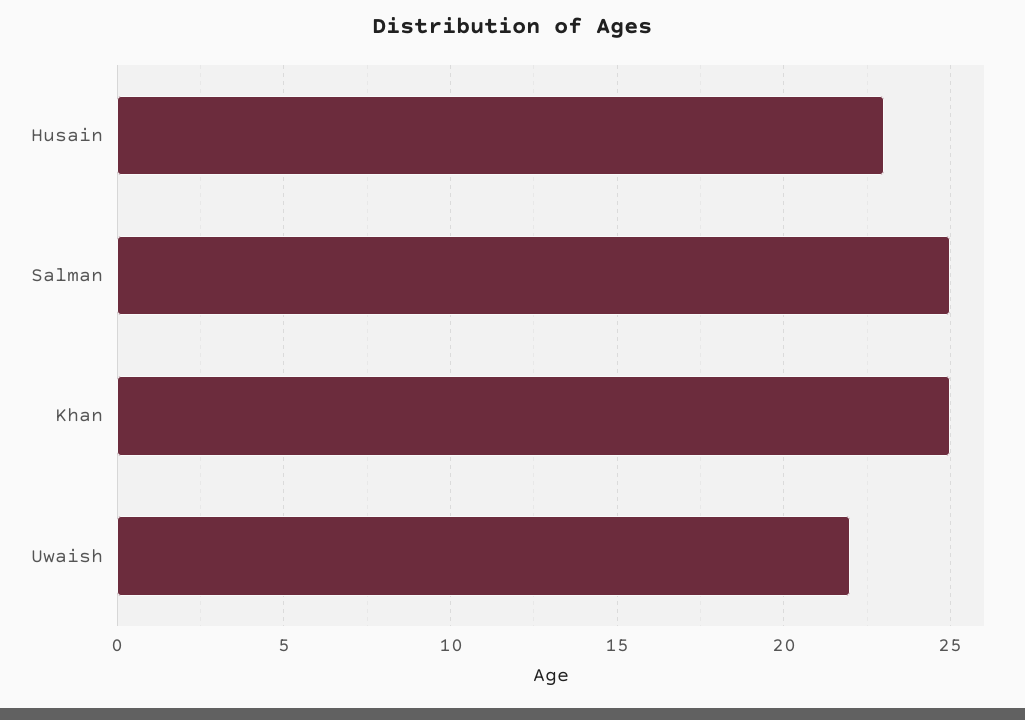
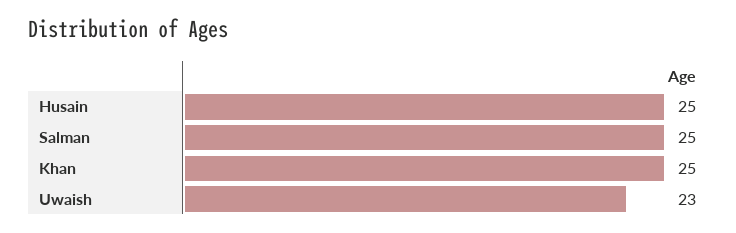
Husain: 23 -> 25
Uwaish: 22 -> 23

